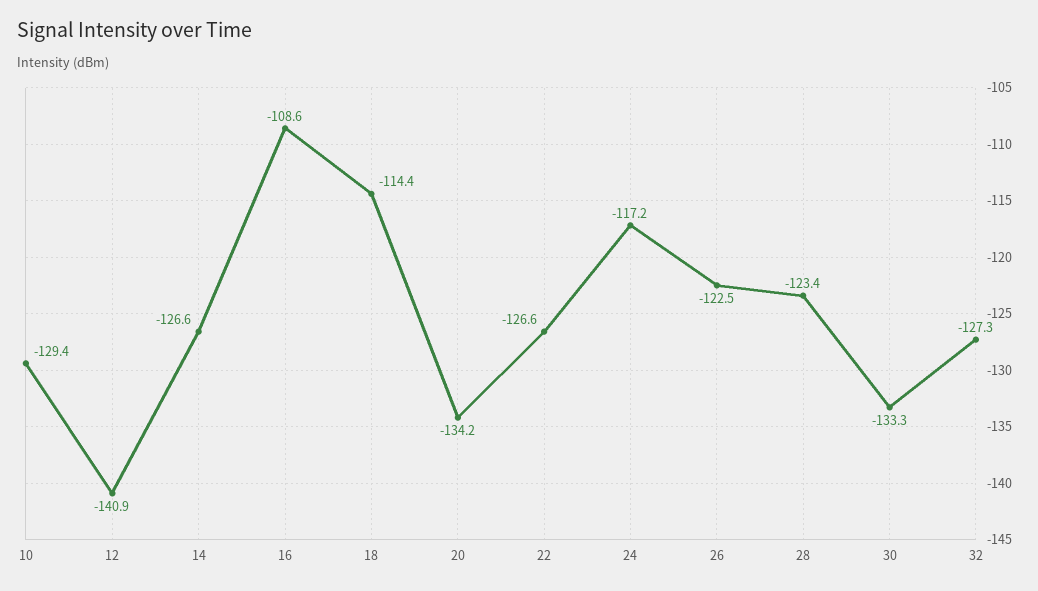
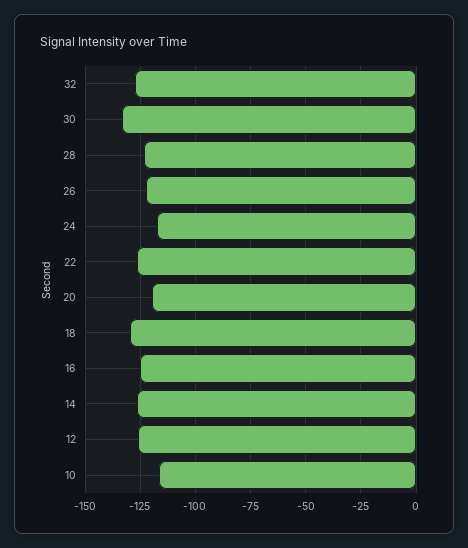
10: -129.4 -> -115
12: -140.9 -> -125
16: -108.6 -> -125
18: -114.4 -> -130
20: -134.2 -> -120

